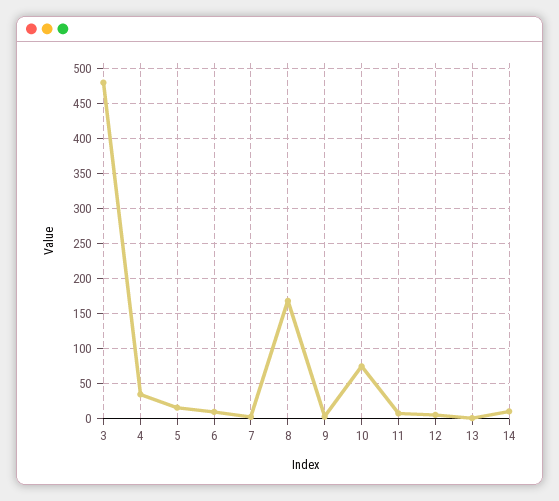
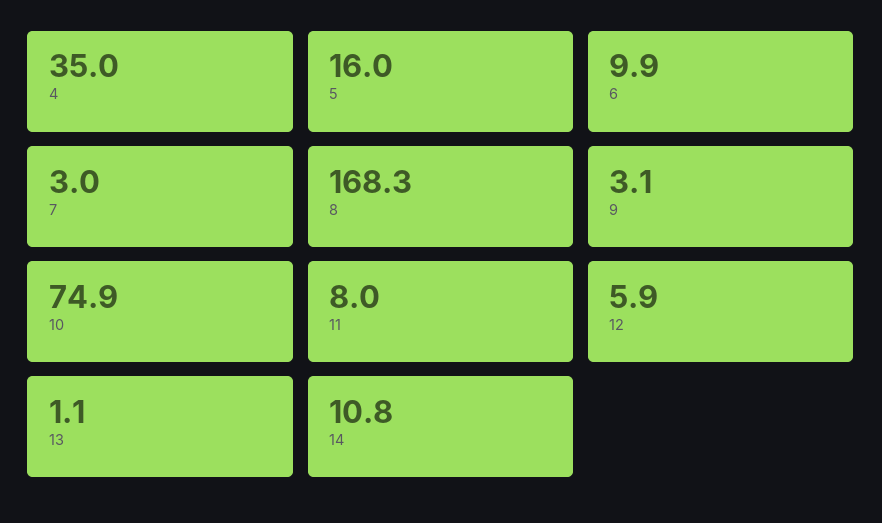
3: 480 -> none

